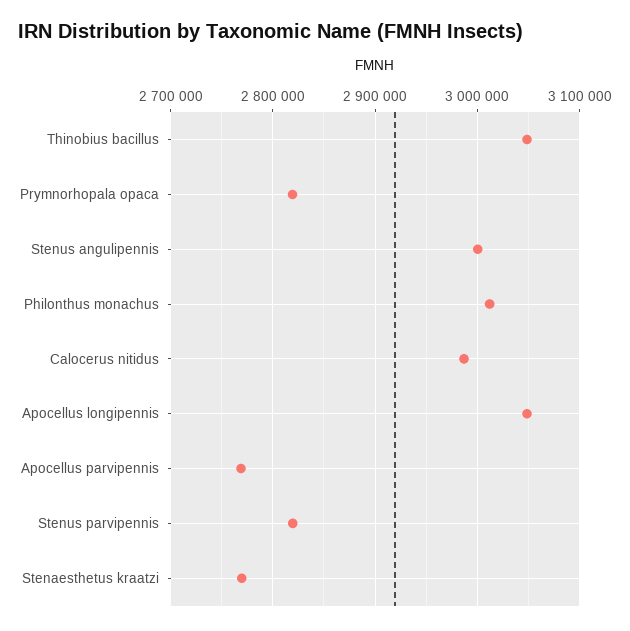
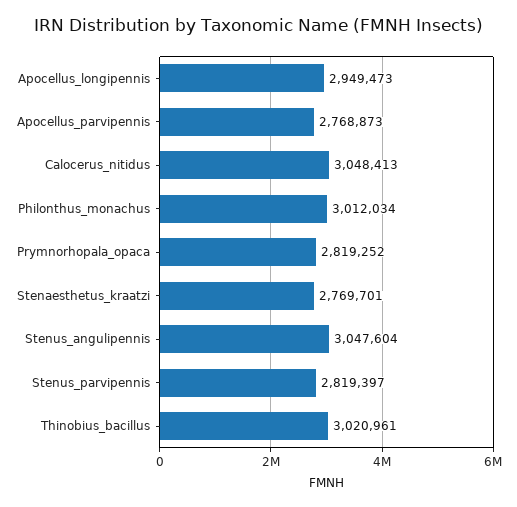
Thinobius bacillus: 3050000 -> 3020961
Stenus angulipennis: 3000000 -> 3047604
Calocerus nitidus: 2990000 -> 3048413
Apocellus longipennis: 3050000 -> 2949473

